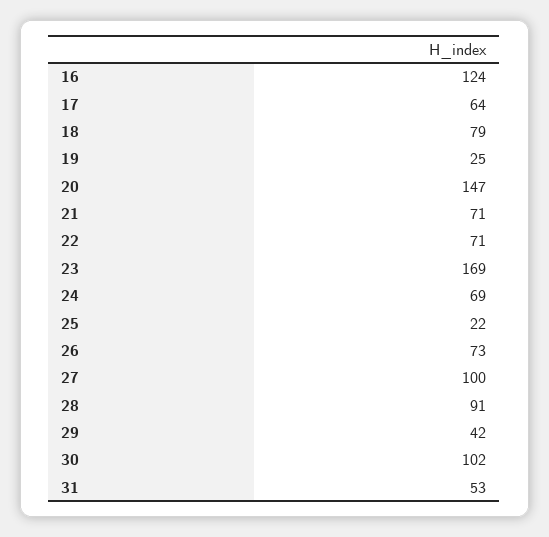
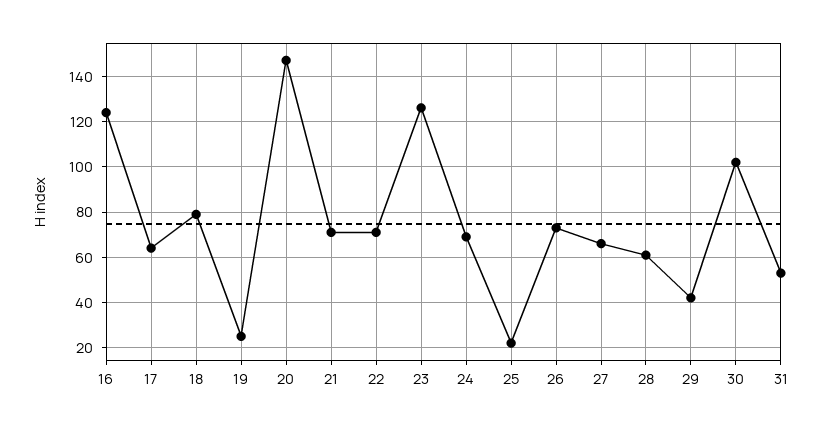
23: 169 -> 125
27: 100 -> 65
28: 91 -> 60

